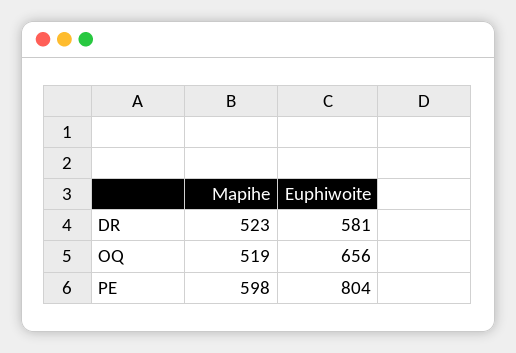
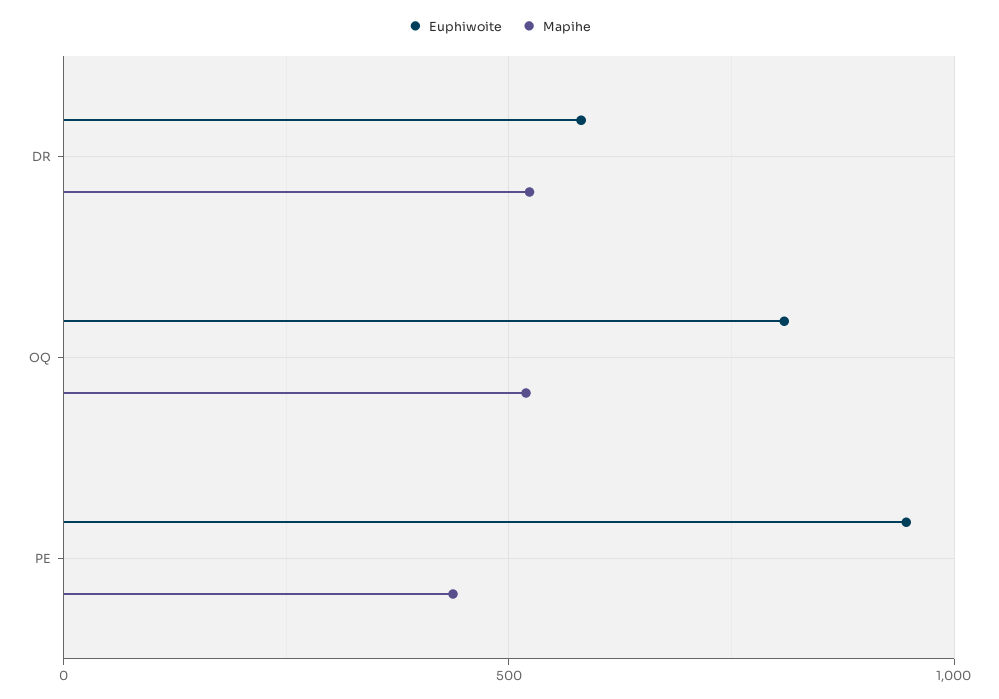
Euphiwoite, OQ: 656 -> 800
Mapihe, PE: 598 -> 450
Euphiwoite, PE: 804 -> 950

